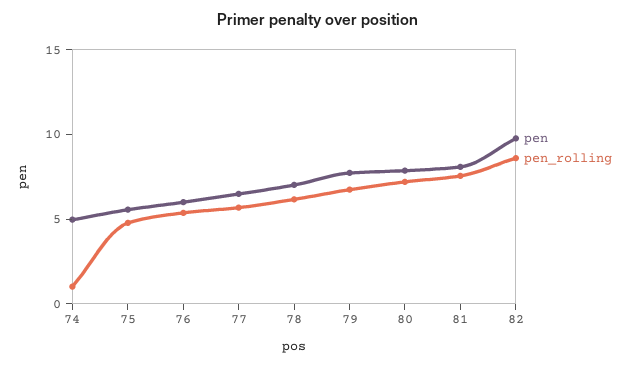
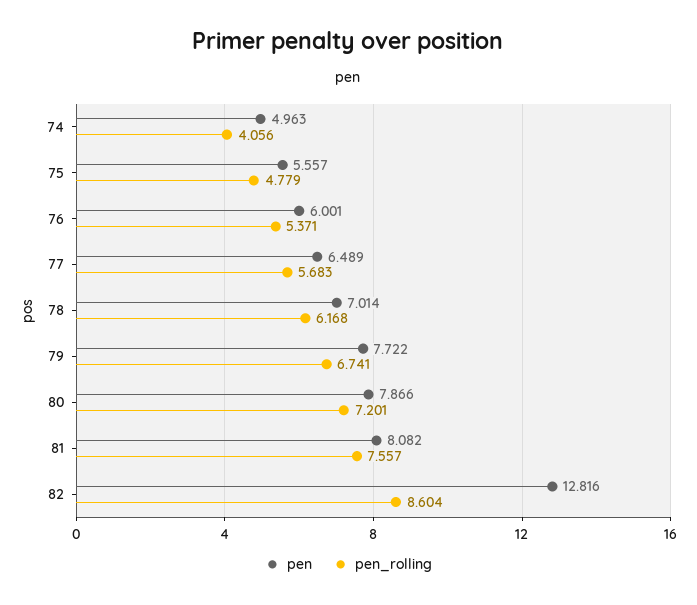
pen_rolling, 74: 1 -> 4.056
pen, 82: 10 -> 12.816

